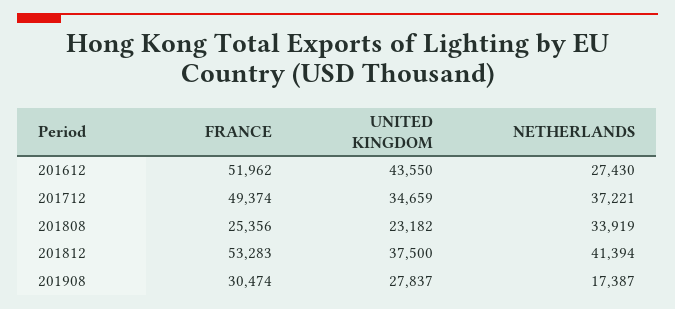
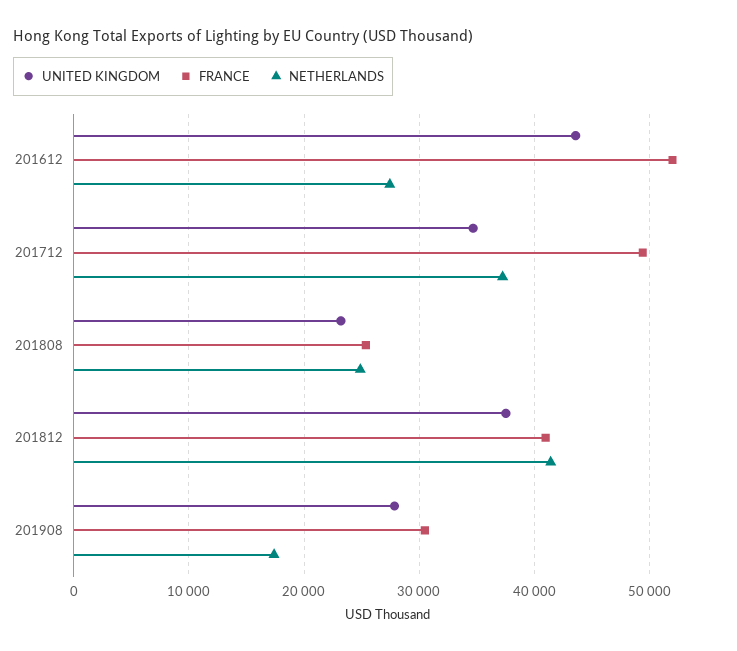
NETHERLANDS, 201808: 33919 -> 25000
FRANCE, 201812: 53283 -> 41000

